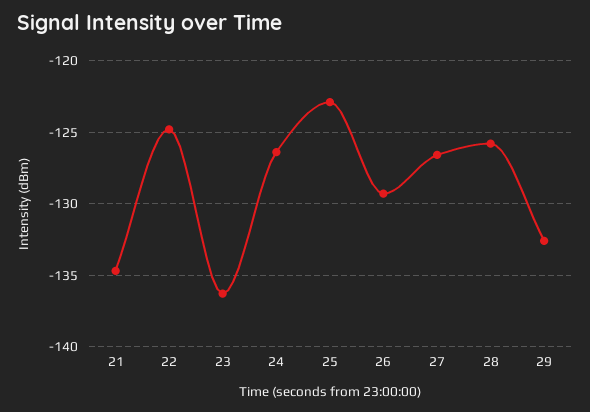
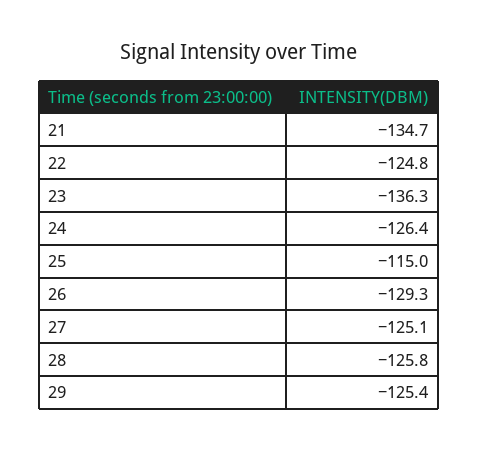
25: -123 -> -115
27: -126.5 -> -125.1
29: -132.5 -> -125.4

